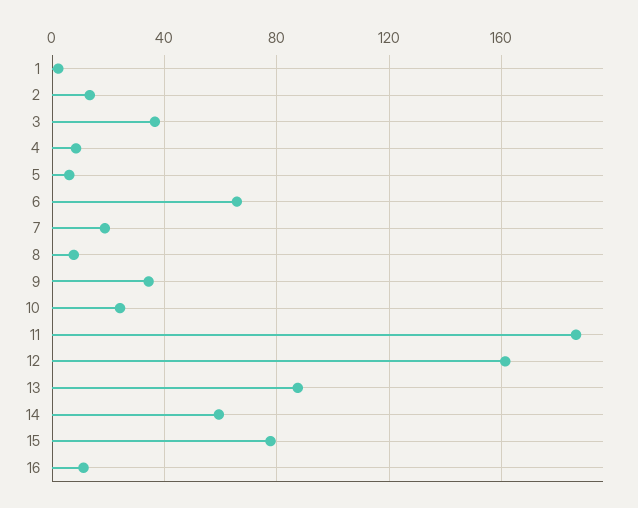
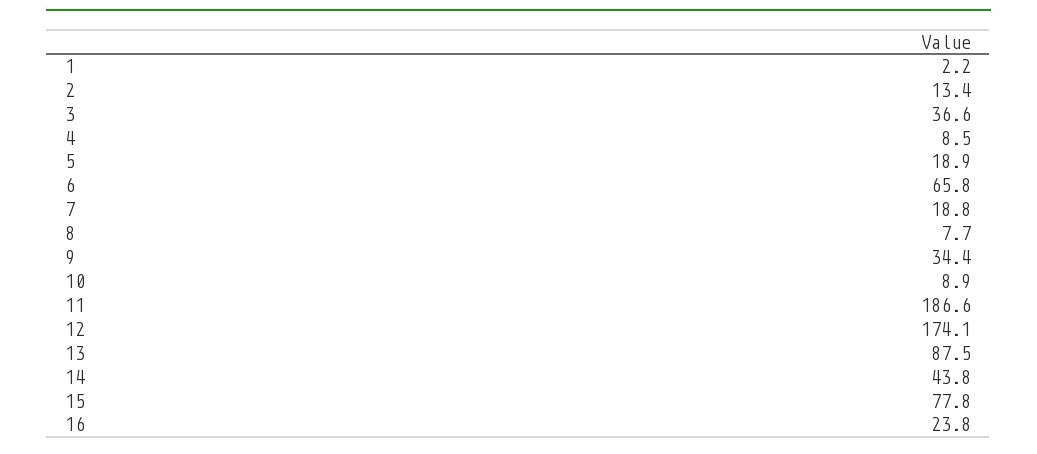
5: 5 -> 18.9
10: 25 -> 8.9
12: 160 -> 174.1
14: 60 -> 43.8
16: 10 -> 23.8

